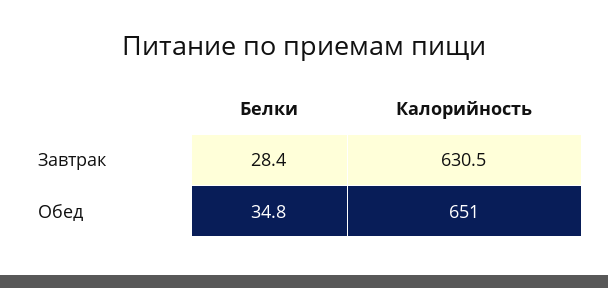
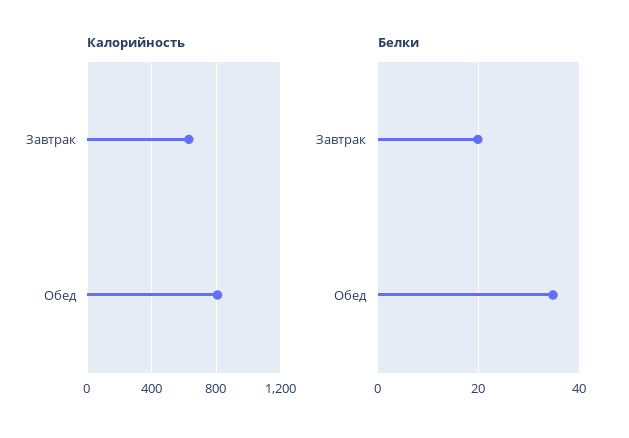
Белки, Завтрак: 28.4 -> 20
Калорийность, Обед: 651 -> 800

